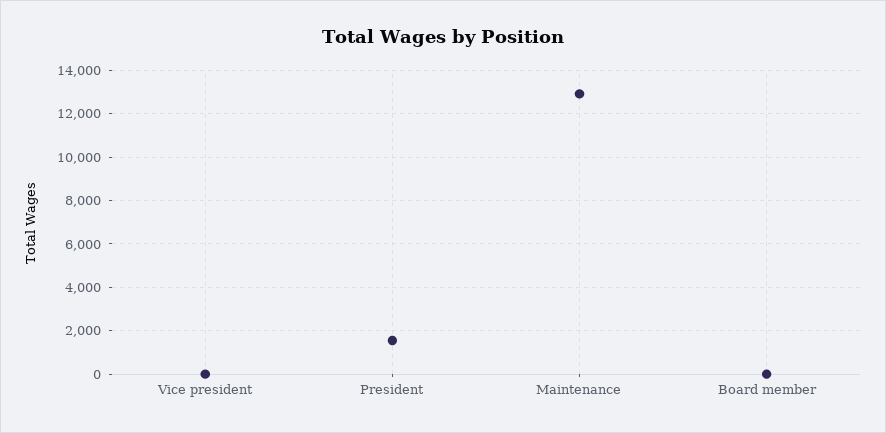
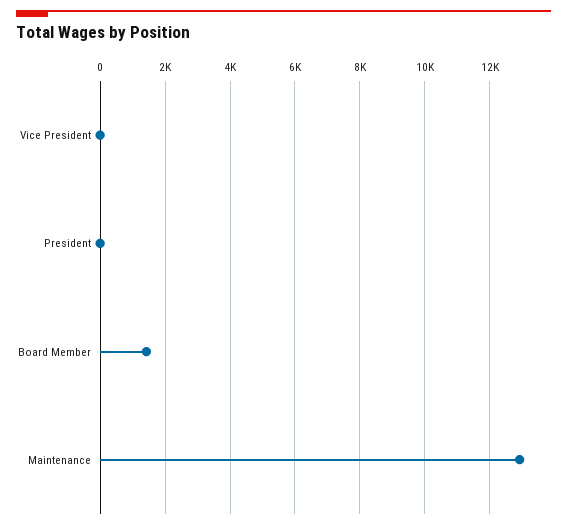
President: 1500 -> 0
Board member: 0 -> 1400

